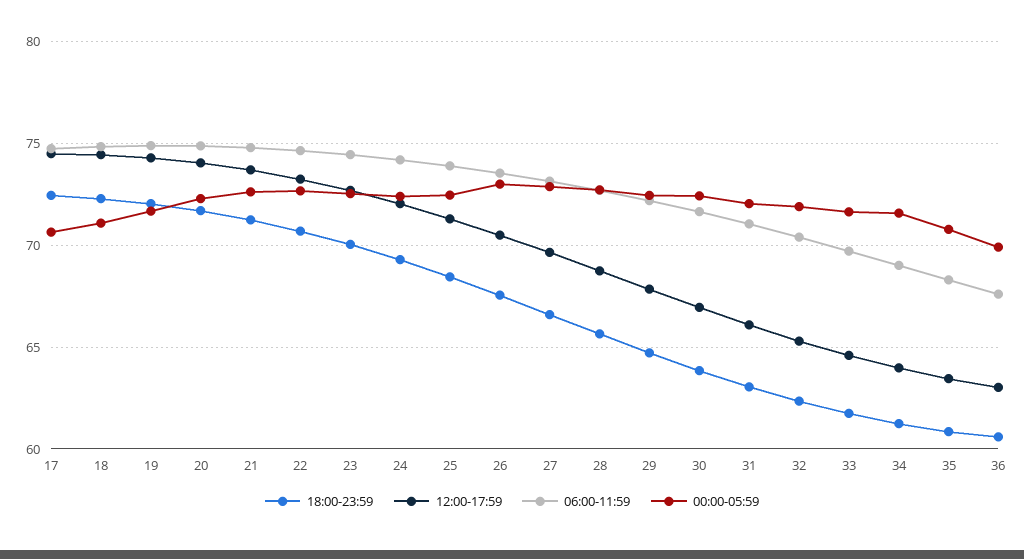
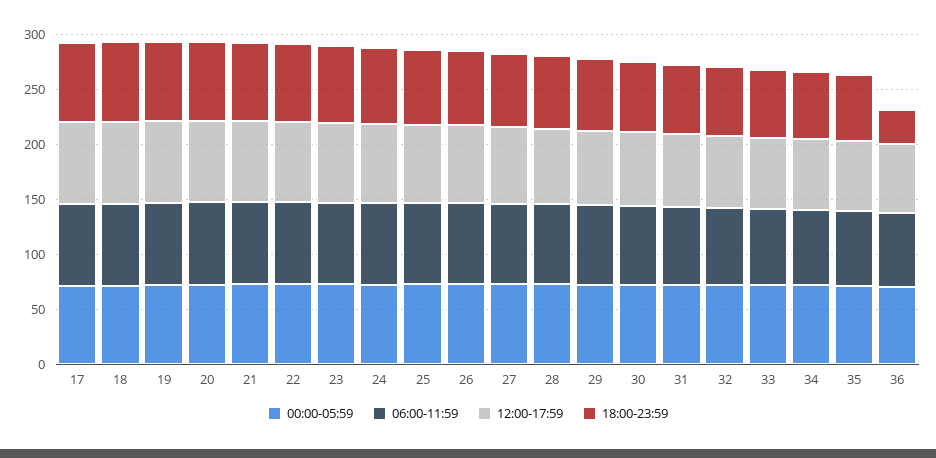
18:00-23:59, 36: 60.5 -> 30

